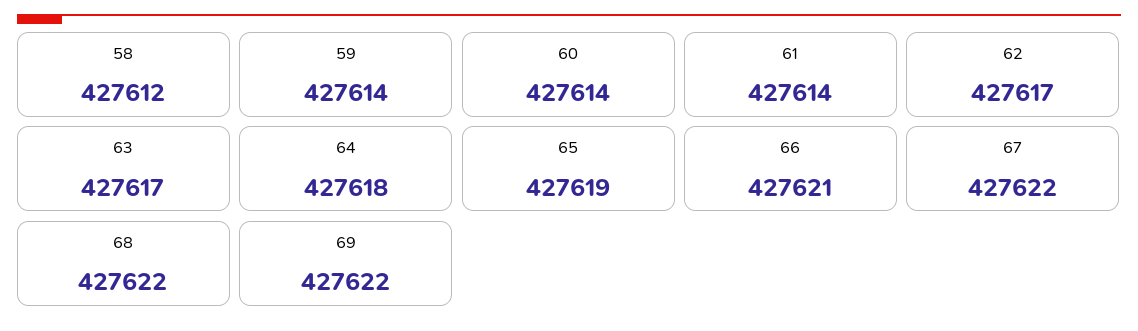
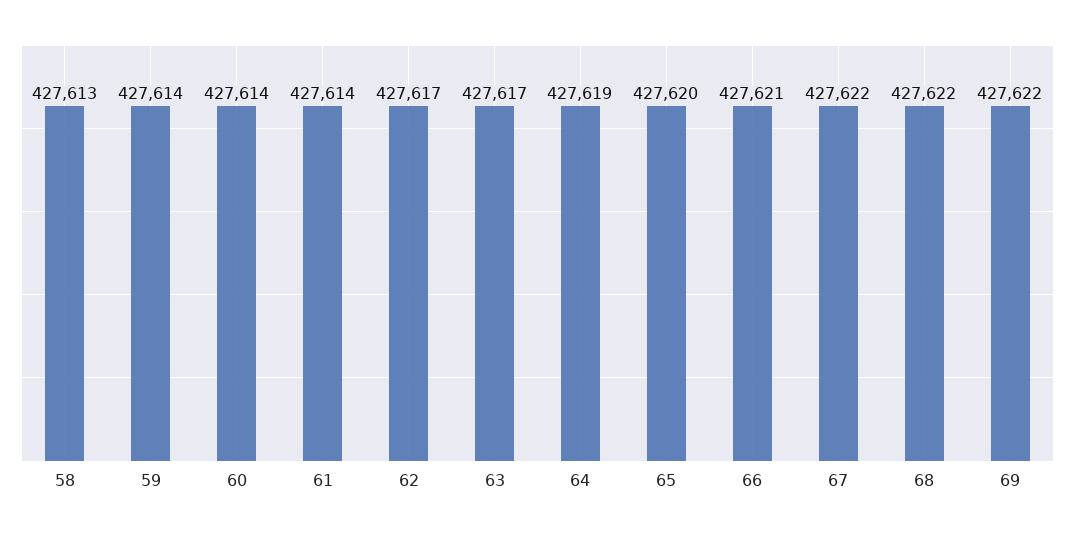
58: 427612 -> 427613
64: 427618 -> 427619
65: 427619 -> 427620

